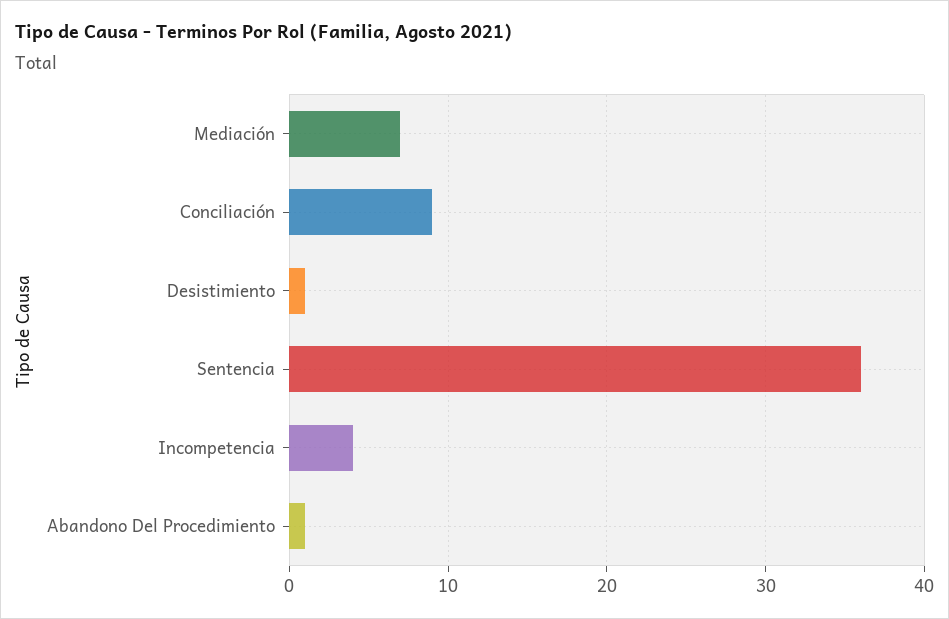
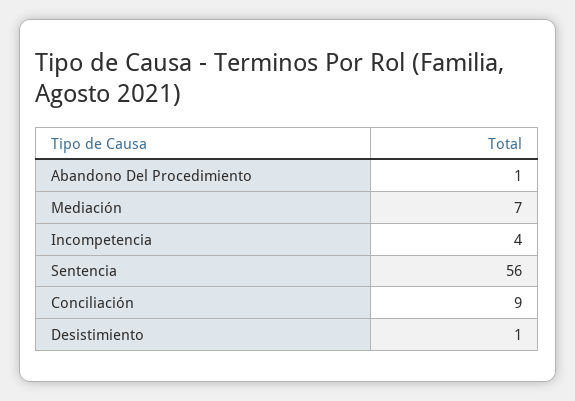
Sentencia: 36 -> 56

